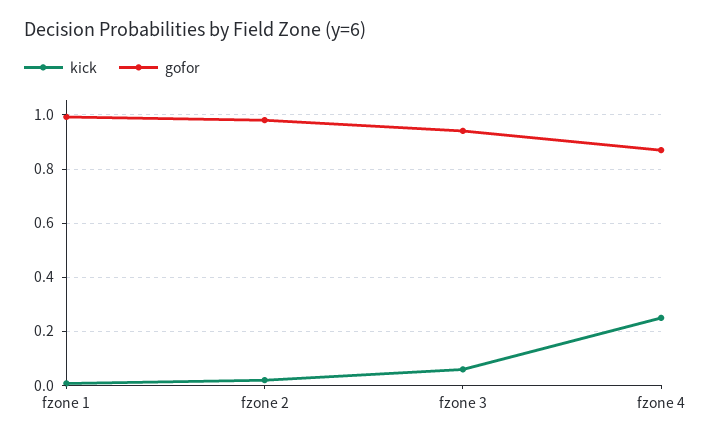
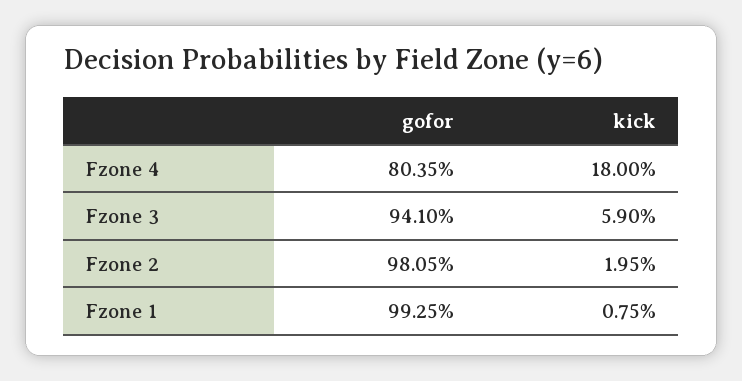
kick, fzone 4: 0.25 -> 0.18
gofor, fzone 4: 0.875 -> 0.8035

